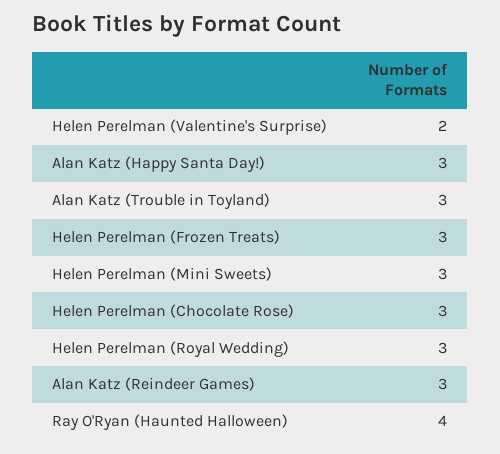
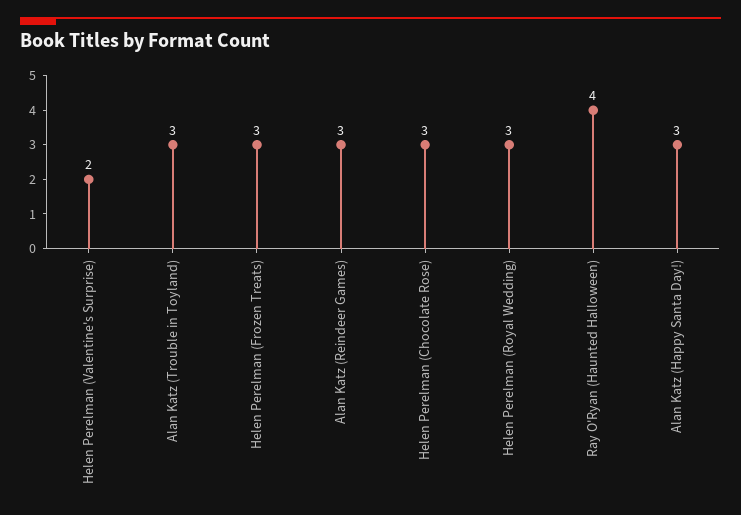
Helen Perelman (Mini Sweets): 3 -> none

